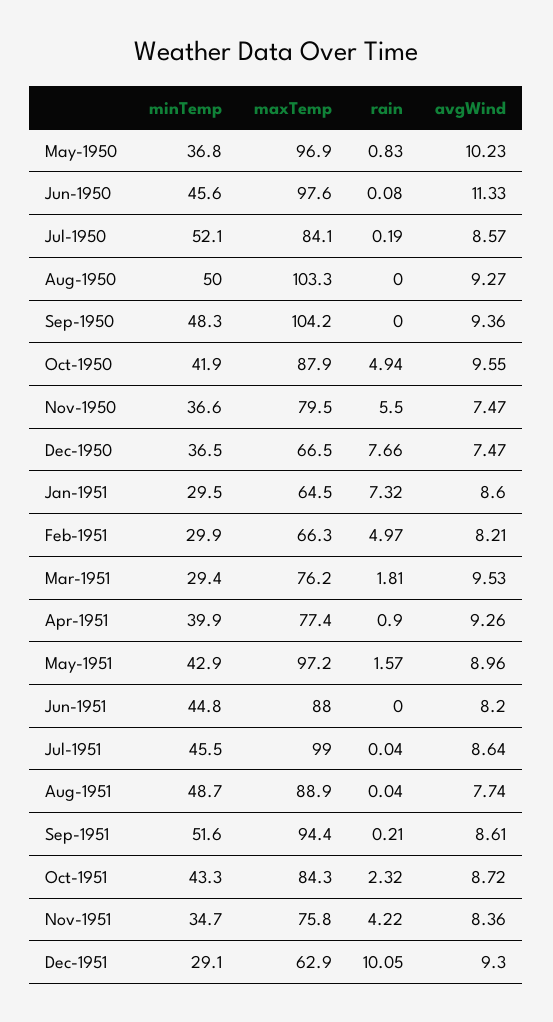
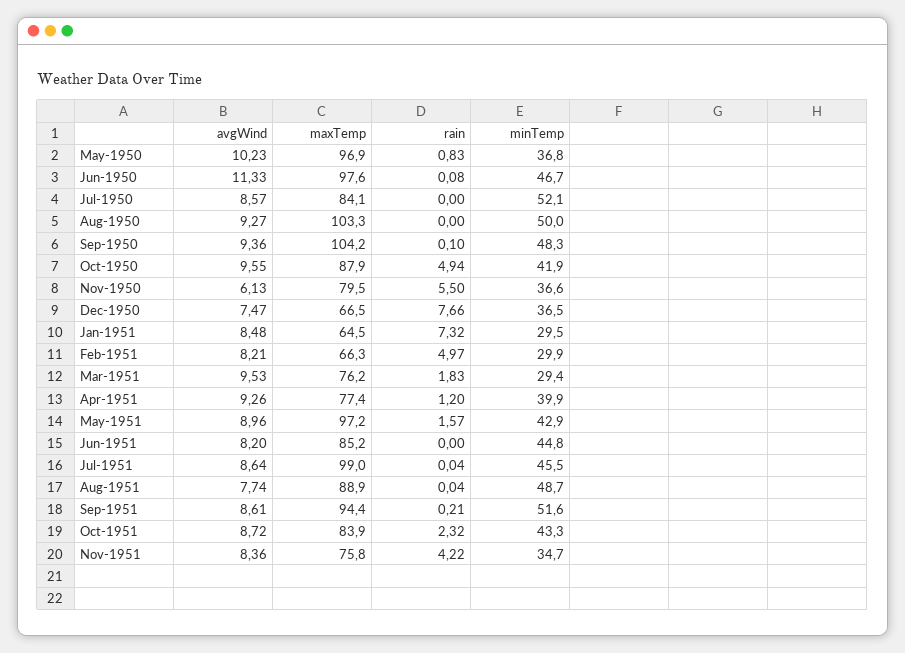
minTemp, Jun-1950: 45.6 -> 46.7
rain, Jul-1950: 0.19 -> 0
rain, Sep-1950: 0 -> 0.1
avgWind, Nov-1950: 7.47 -> 6.13
avgWind, Jan-1951: 8.6 -> 8.48
rain, Mar-1951: 1.81 -> 1.83
rain, Apr-1951: 0.9 -> 1.2
maxTemp, Jun-1951: 88 -> 85.2
maxTemp, Oct-1951: 84.3 -> 83.9
minTemp, Dec-1951: 29.1 -> none
maxTemp, Dec-1951: 62.9 -> none
rain, Dec-1951: 10.05 -> none
avgWind, Dec-1951: 9.3 -> none

